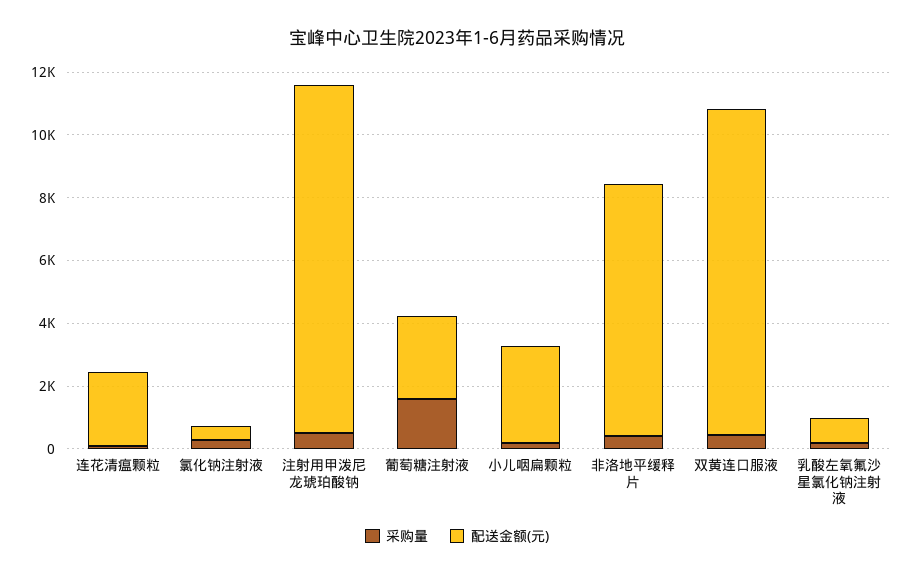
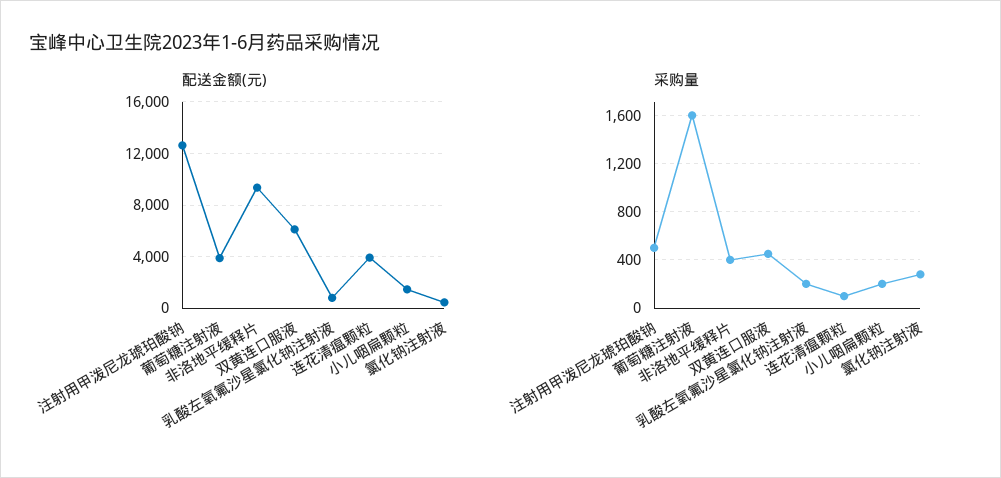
配送金额(元), 连花清瘟颗粒: 2500 -> 4000
配送金额(元), 注射用甲泼尼龙琥珀酸钠: 11000 -> 12500
配送金额(元), 葡萄糖注射液: 2500 -> 4000
配送金额(元), 小儿咽扁颗粒: 3000 -> 1500
配送金额(元), 非洛地平缓释片: 8000 -> 9500
配送金额(元), 双黄连口服液: 10500 -> 6000

